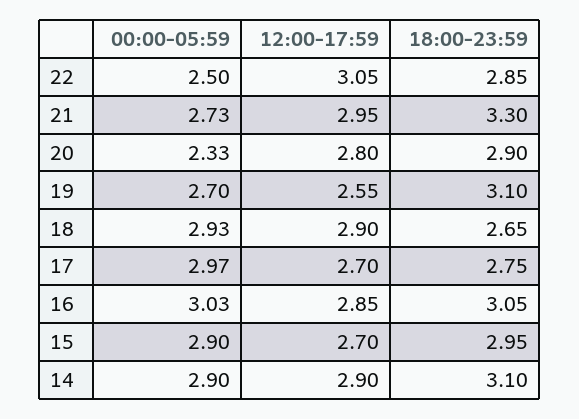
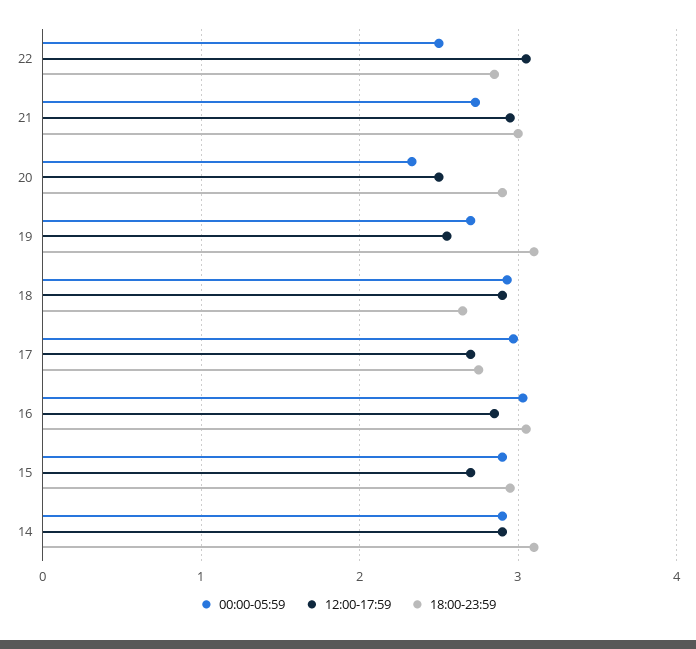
18:00-23:59, 21: 3.3 -> 3
12:00-17:59, 20: 2.8 -> 2.5

